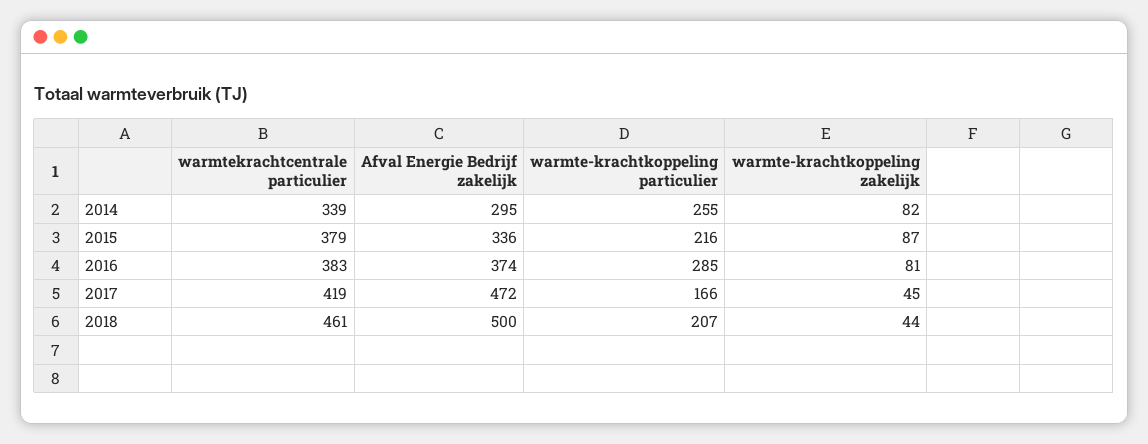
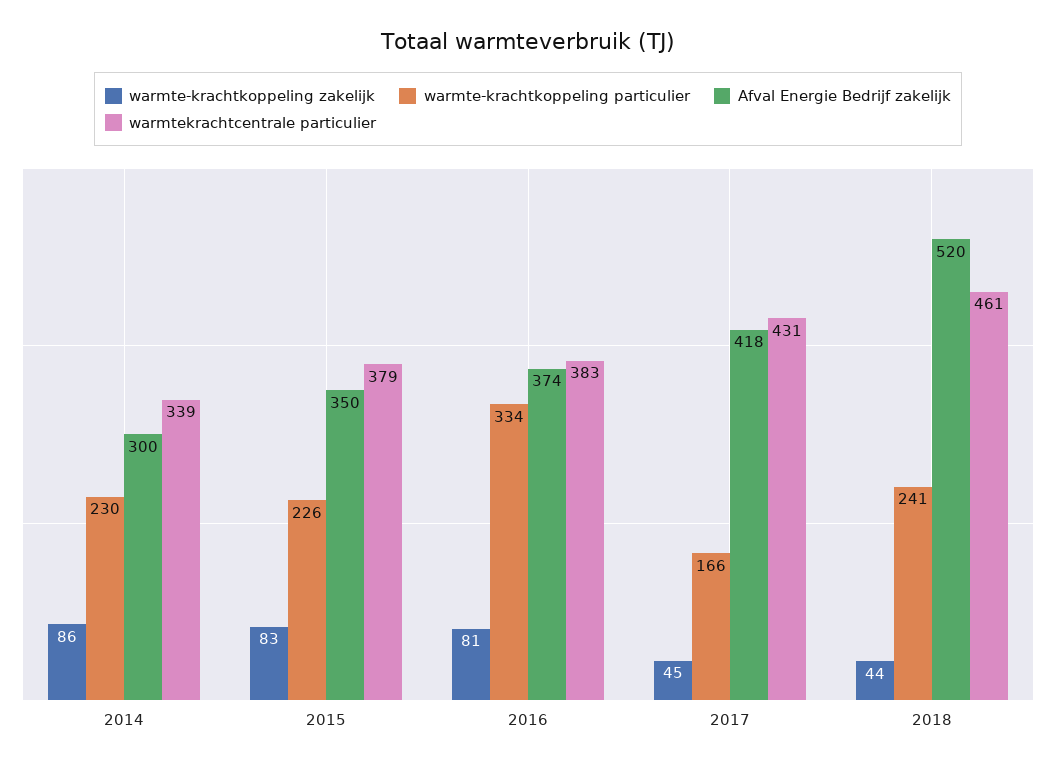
Afval Energie Bedrijf zakelijk, 2014: 295 -> 300
warmte-krachtkoppeling particulier, 2014: 255 -> 230
warmte-krachtkoppeling zakelijk, 2014: 82 -> 86
Afval Energie Bedrijf zakelijk, 2015: 336 -> 350
warmte-krachtkoppeling particulier, 2015: 216 -> 226
warmte-krachtkoppeling zakelijk, 2015: 87 -> 83
warmte-krachtkoppeling particulier, 2016: 285 -> 334
warmtekrachtcentrale particulier, 2017: 419 -> 431
Afval Energie Bedrijf zakelijk, 2017: 472 -> 418
Afval Energie Bedrijf zakelijk, 2018: 500 -> 520
warmte-krachtkoppeling particulier, 2018: 207 -> 241

